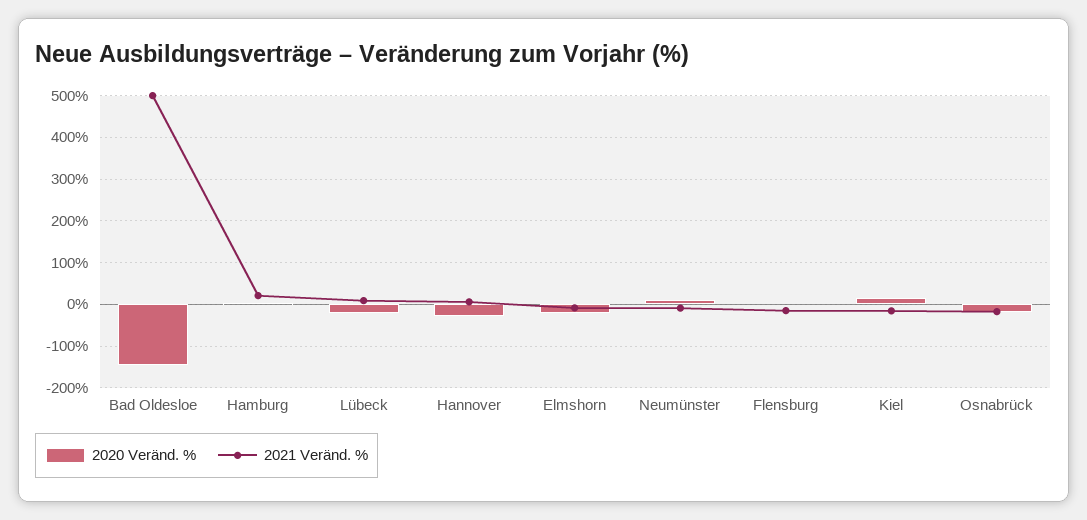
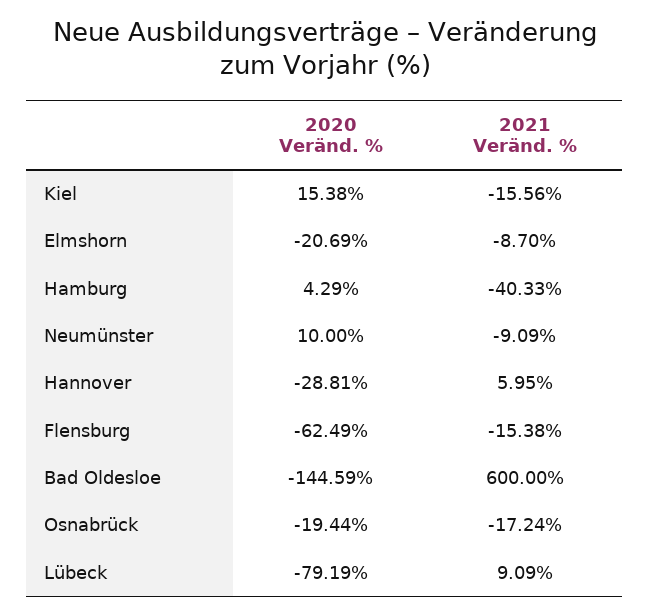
2021 Veränd. %, Bad Oldesloe: 500 -> 600
2021 Veränd. %, Hamburg: 20 -> -40.33
2020 Veränd. %, Lübeck: -20 -> -79.19
2020 Veränd. %, Flensburg: 0 -> -62.49

